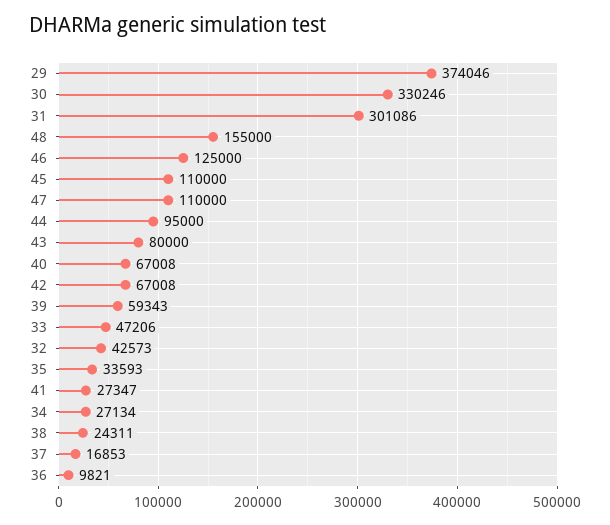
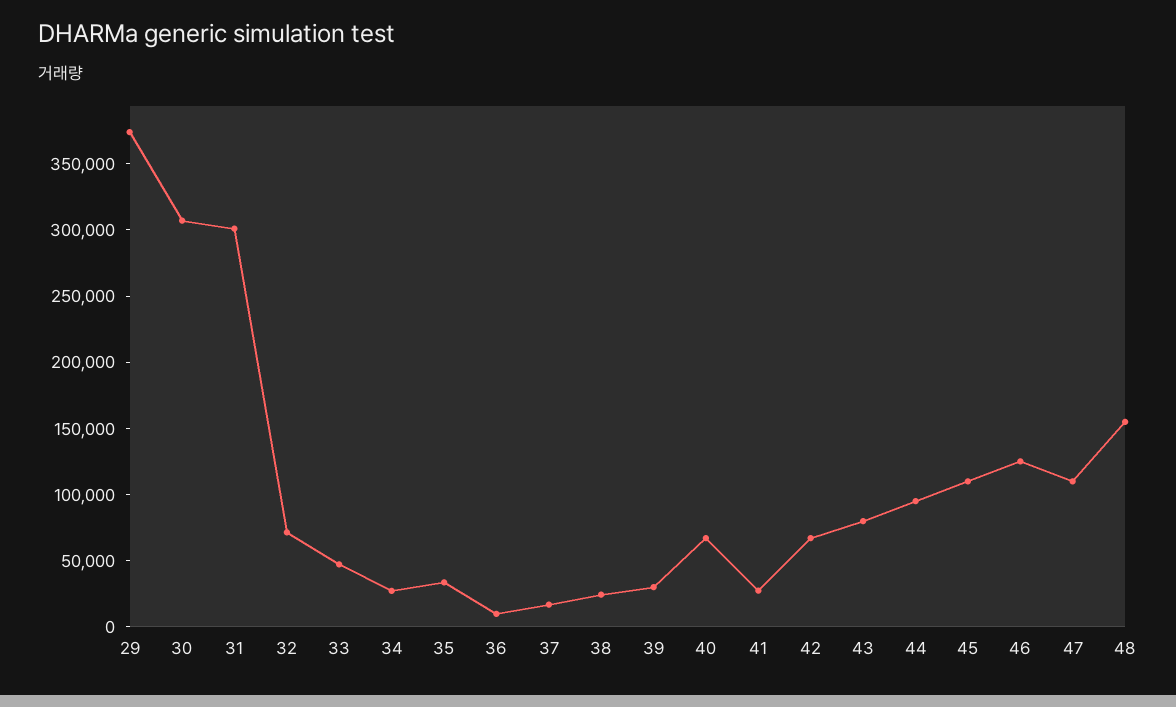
30: 330246 -> 310000
39: 59343 -> 30000
32: 42573 -> 70000

